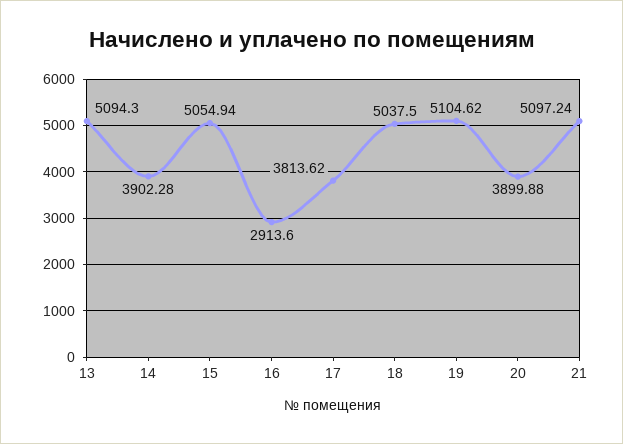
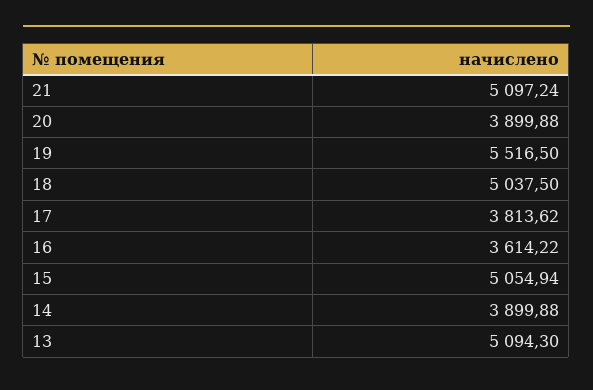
14: 3902.28 -> 3899.88
16: 2913.6 -> 3614.22
19: 5104.62 -> 5516.5

